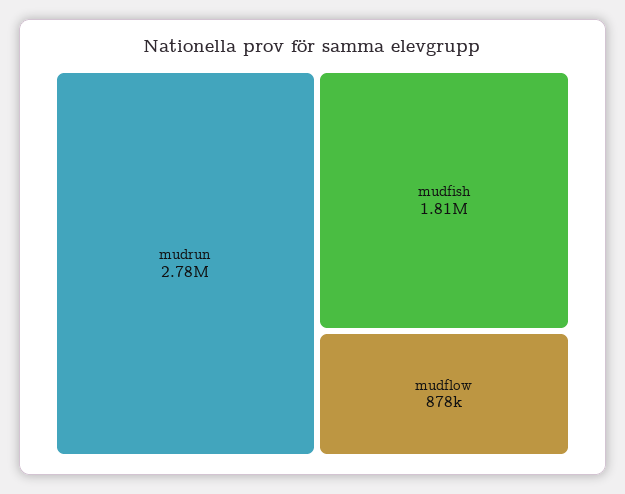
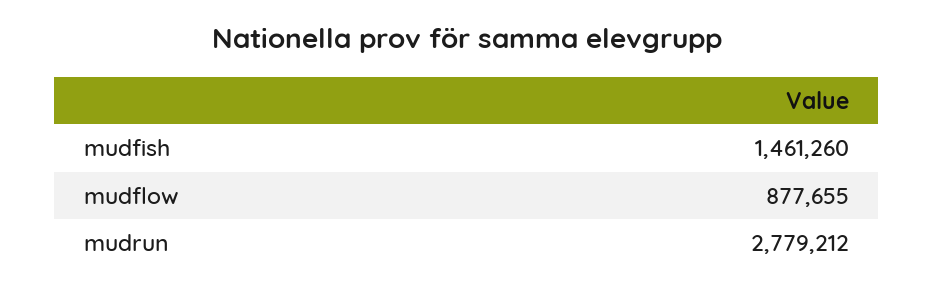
mudfish: 1810000 -> 1461260

